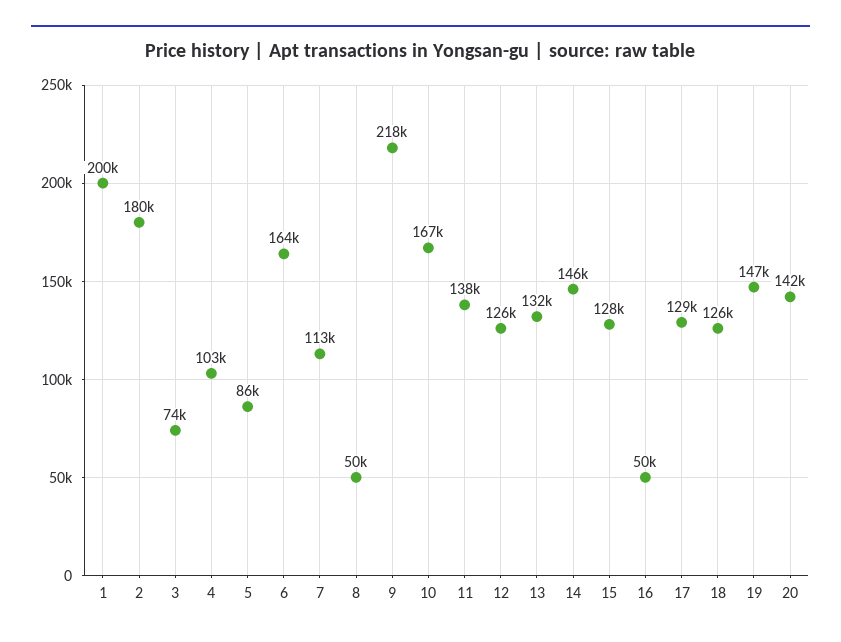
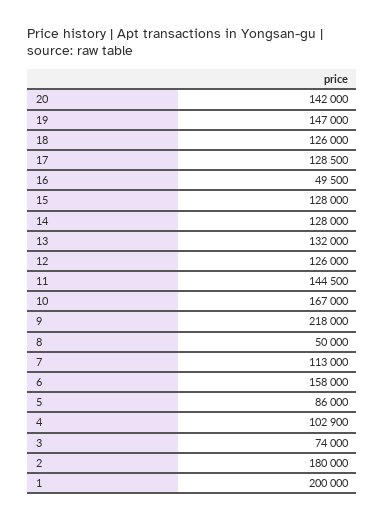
6: 164000 -> 158000
11: 138000 -> 144500
14: 146000 -> 128000

